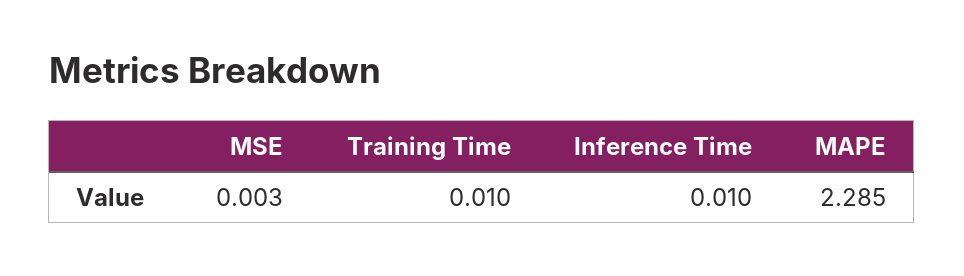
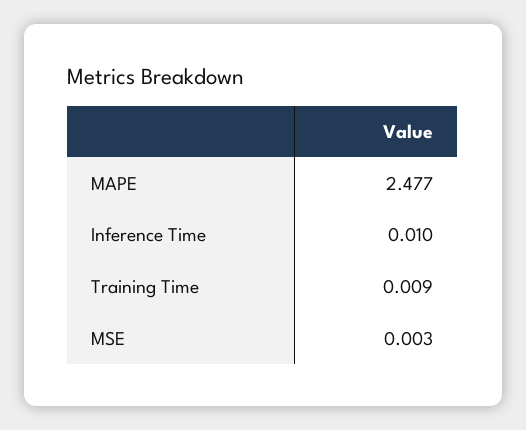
Training Time: 0.01 -> 0.009
MAPE: 2.285 -> 2.477

